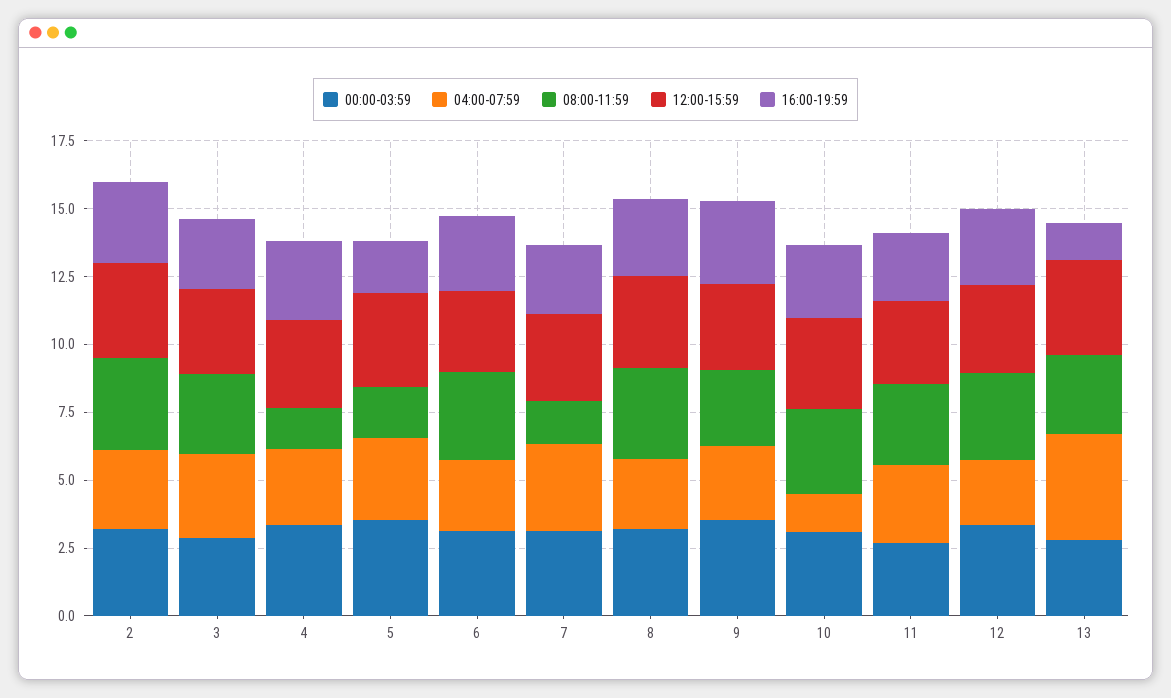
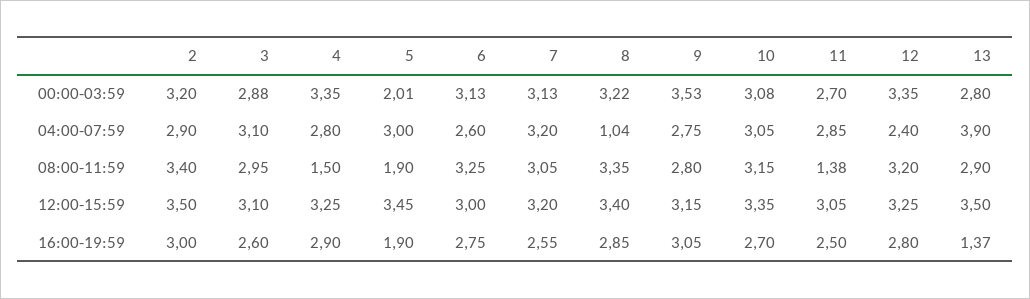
00:00-03:59, 5: 3.5 -> 2.01
08:00-11:59, 7: 1.5 -> 3.05
04:00-07:59, 8: 2.5 -> 1.04
04:00-07:59, 10: 1.5 -> 3.05
08:00-11:59, 11: 3 -> 1.38

